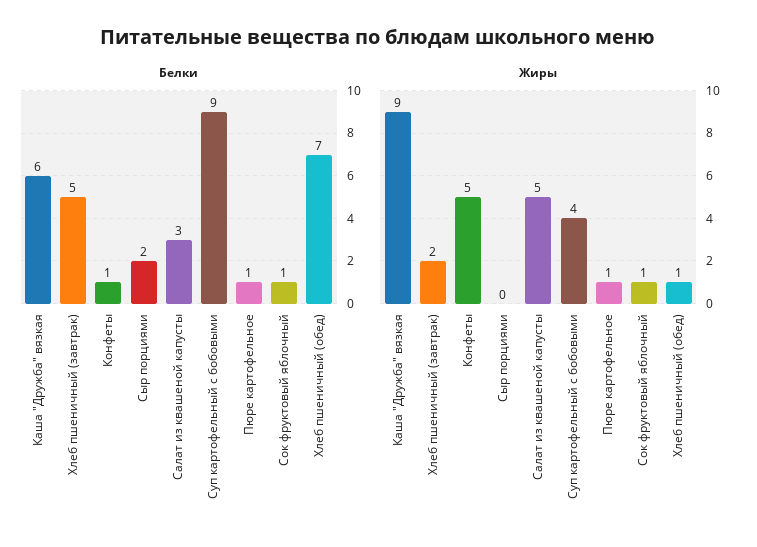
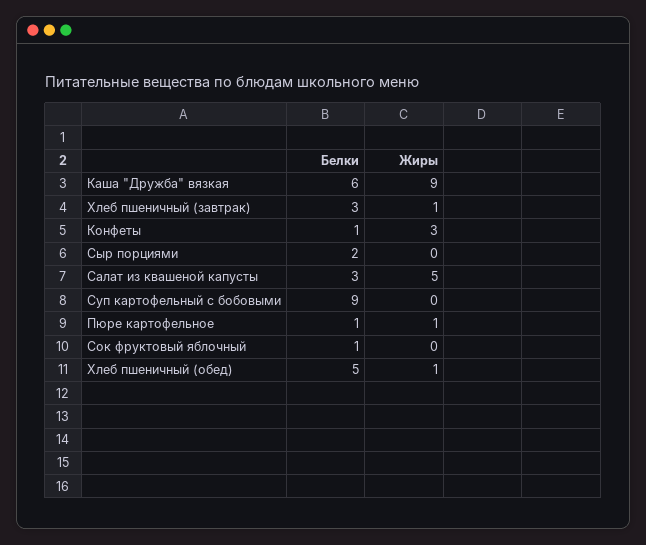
Белки, Хлеб пшеничный (завтрак): 5 -> 3
Белки, Хлеб пшеничный (обед): 7 -> 5
Жиры, Хлеб пшеничный (завтрак): 2 -> 1
Жиры, Конфеты: 5 -> 3
Жиры, Суп картофельный с бобовыми: 4 -> 0
Жиры, Сок фруктовый яблочный: 1 -> 0

